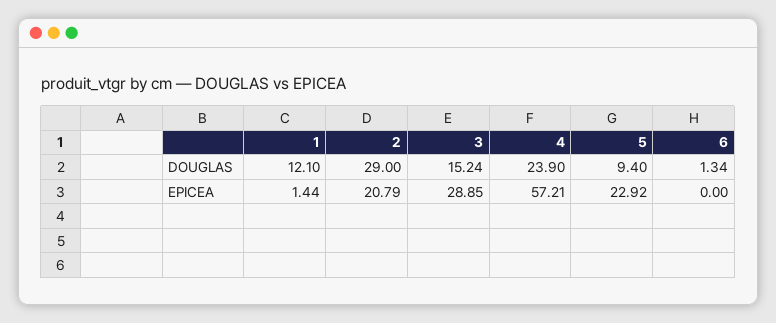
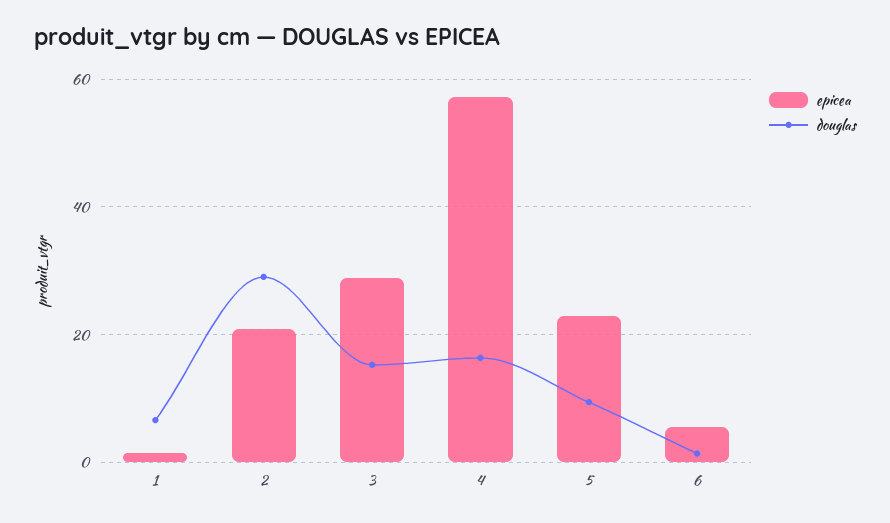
DOUGLAS, 1: 12.1 -> 6
DOUGLAS, 4: 23.9 -> 16
EPICEA, 6: 0 -> 6

